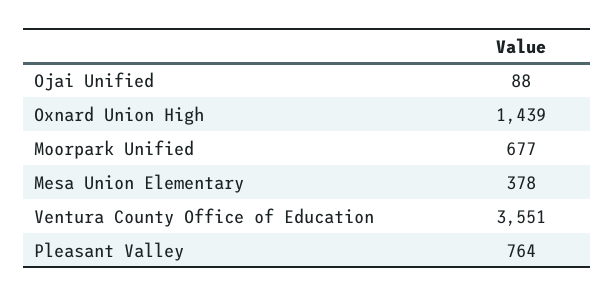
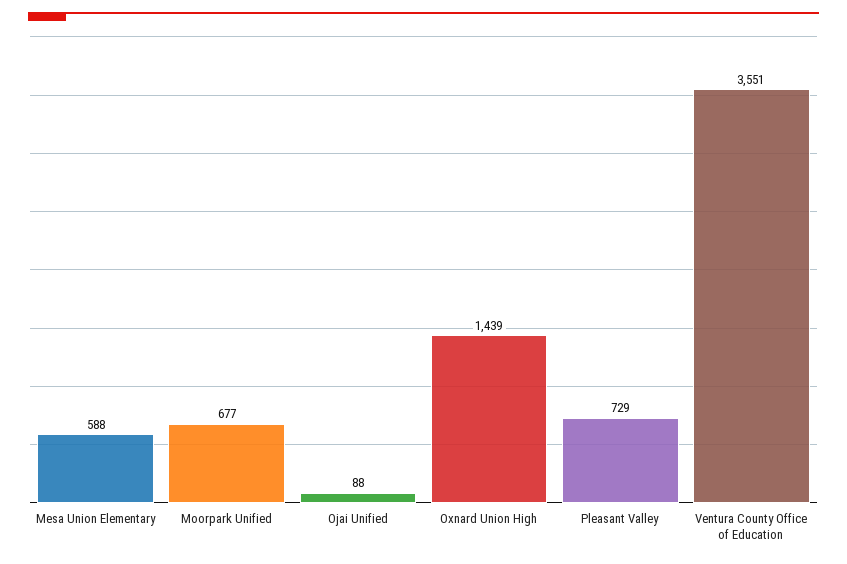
Mesa Union Elementary: 378 -> 588
Pleasant Valley: 764 -> 729

